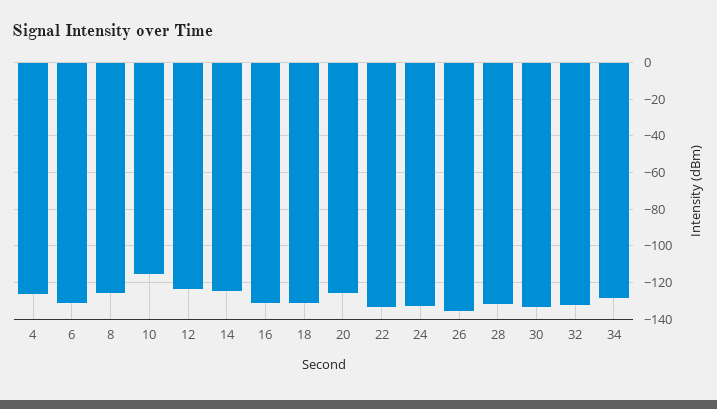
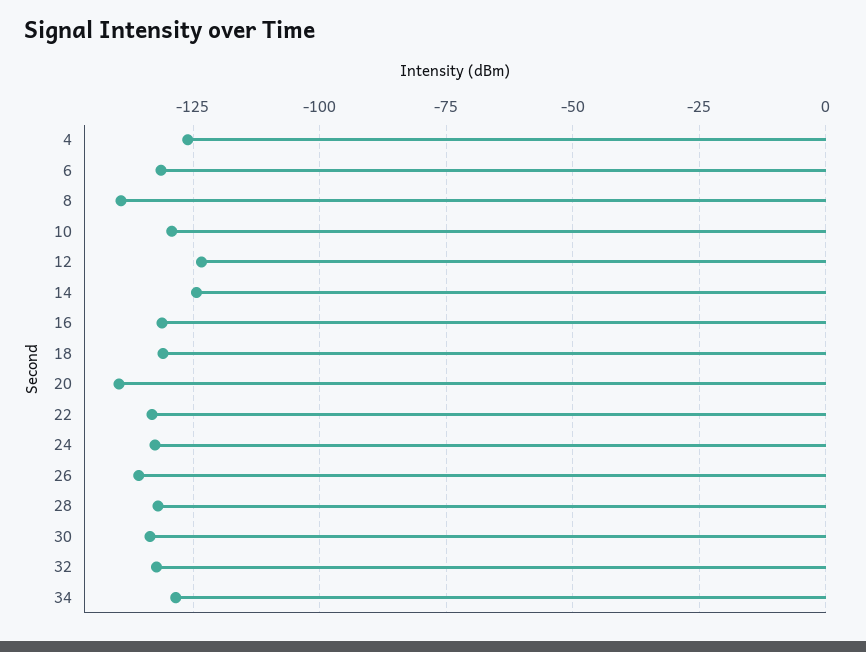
8: -125 -> -140
10: -115 -> -130
20: -125 -> -140

